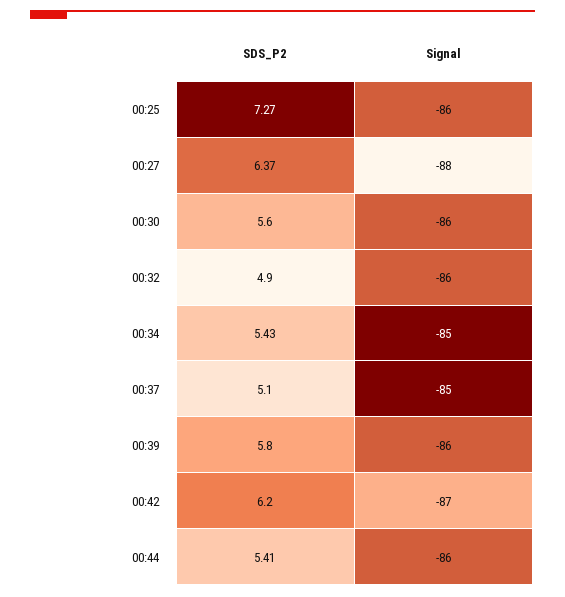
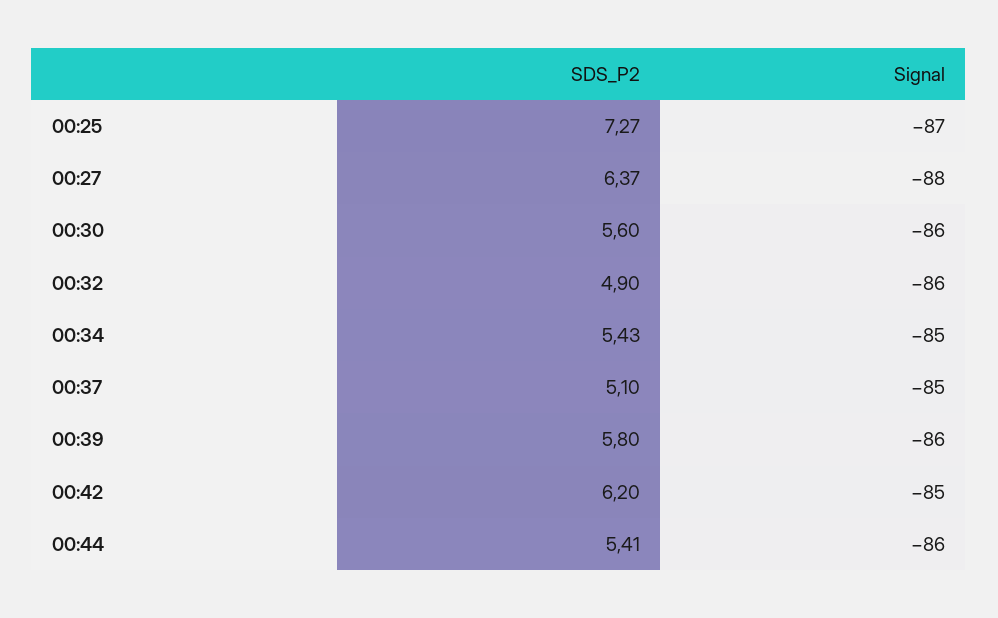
Signal, 00:25: -86 -> -87
Signal, 00:42: -87 -> -85

